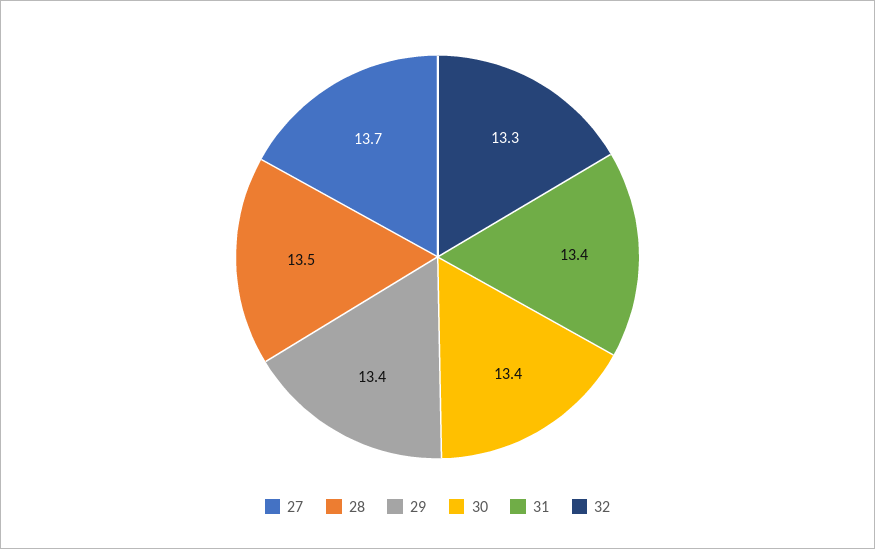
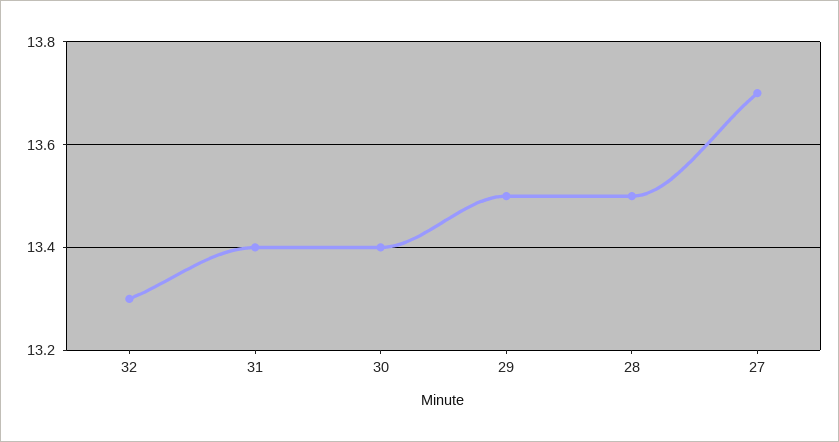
29: 13.4 -> 13.5

